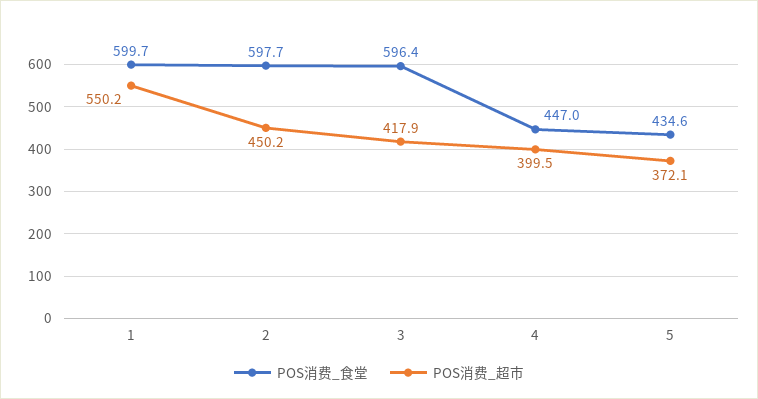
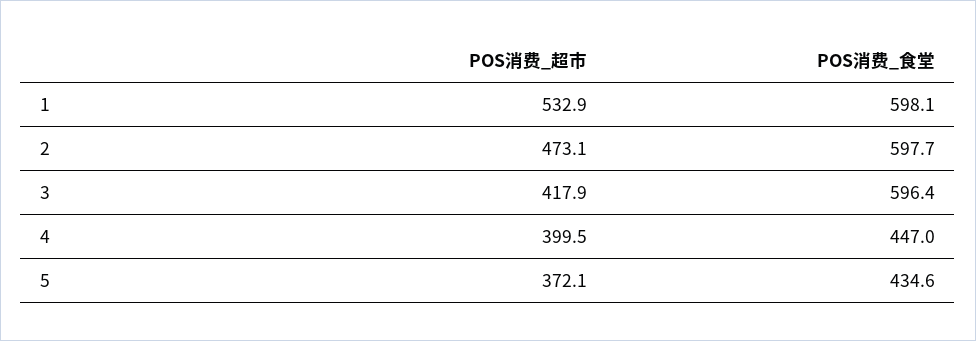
POS消费_食堂, 1: 599.7 -> 598.1
POS消费_超市, 1: 550.2 -> 532.9
POS消费_超市, 2: 450.2 -> 473.1

